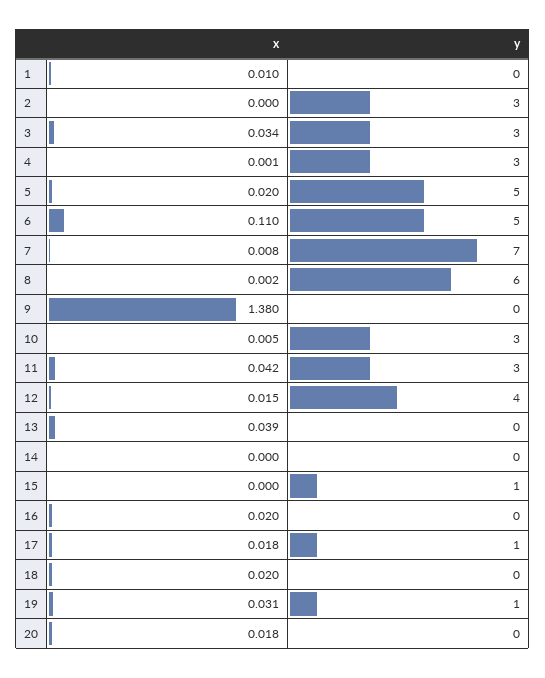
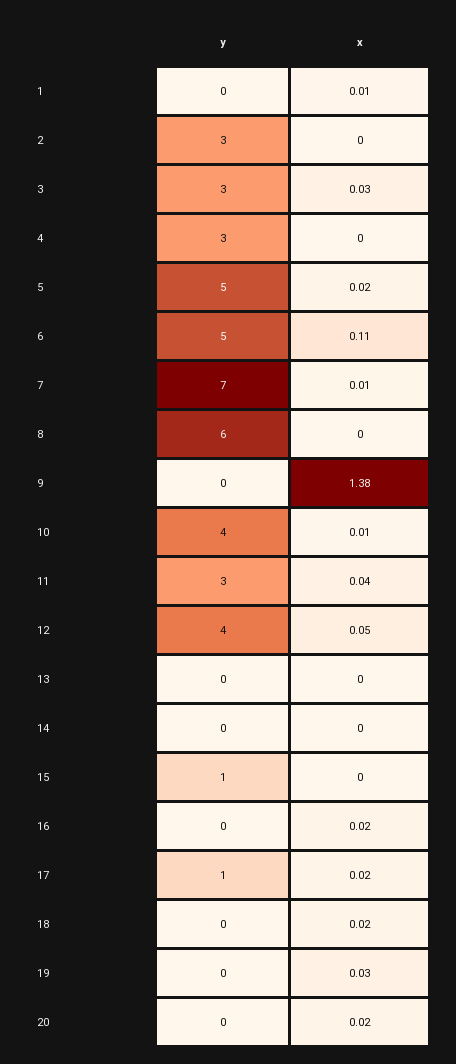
y, 10: 3 -> 4
x, 12: 0.015 -> 0.05
x, 13: 0.039 -> 0
y, 19: 1 -> 0

